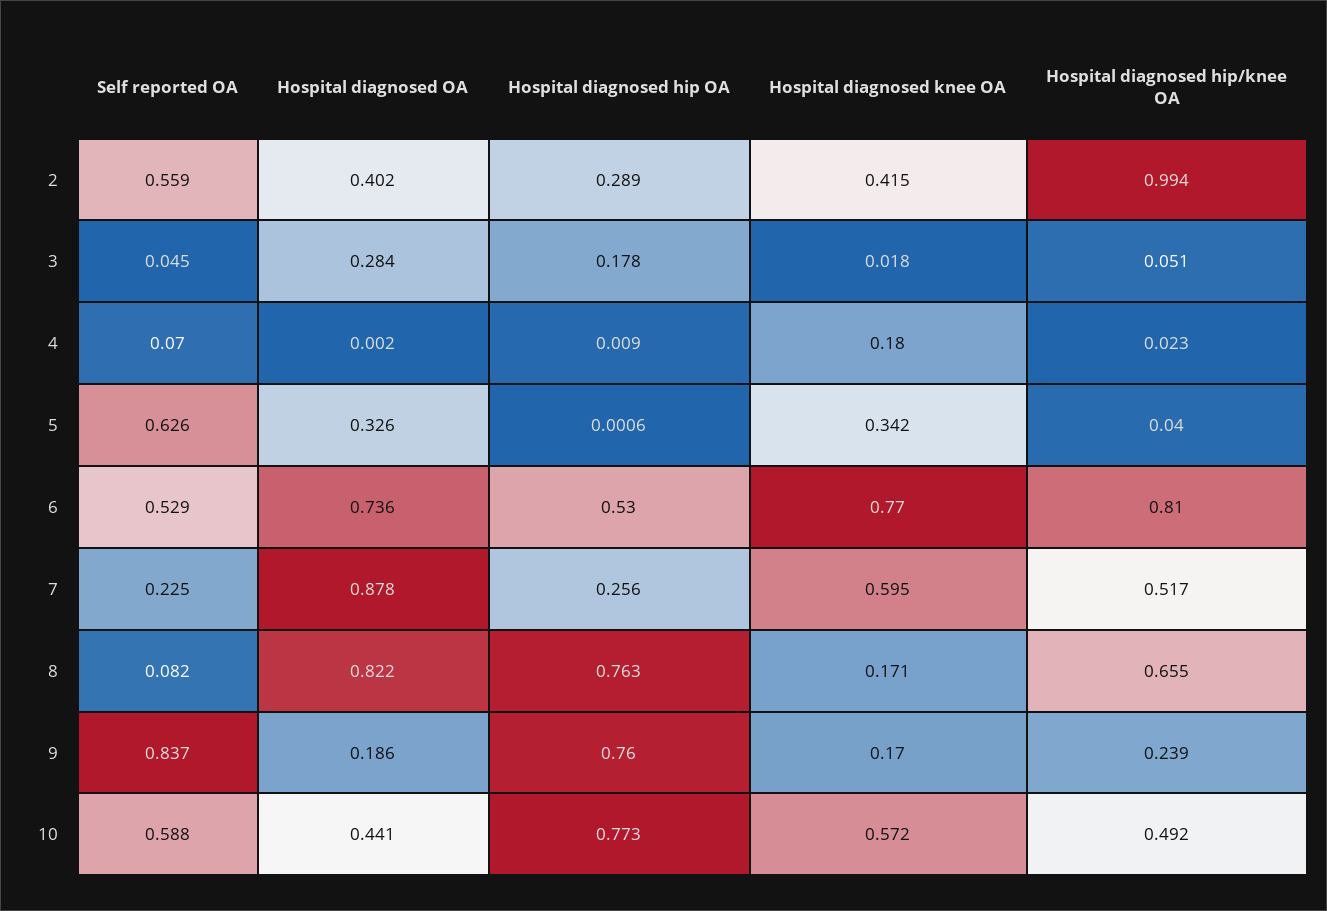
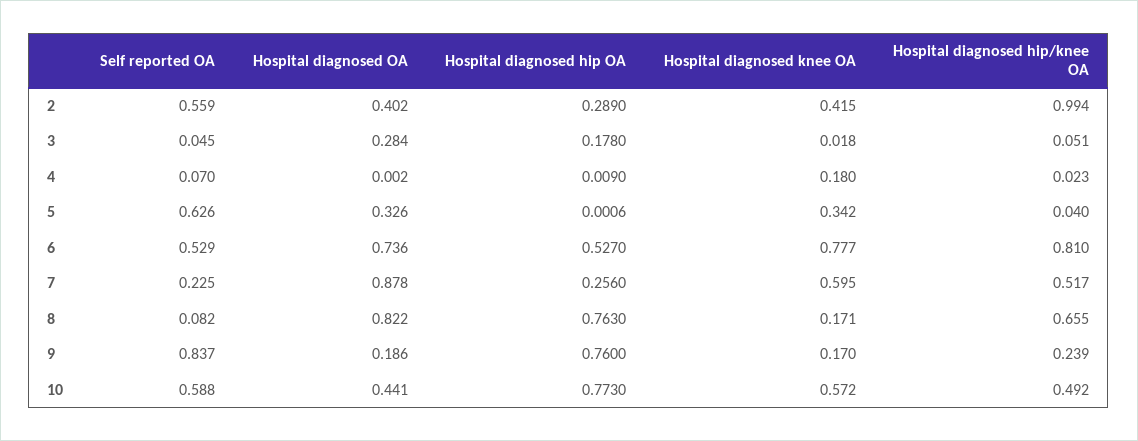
Hospital diagnosed hip OA, 6: 0.53 -> 0.527
Hospital diagnosed knee OA, 6: 0.77 -> 0.777

